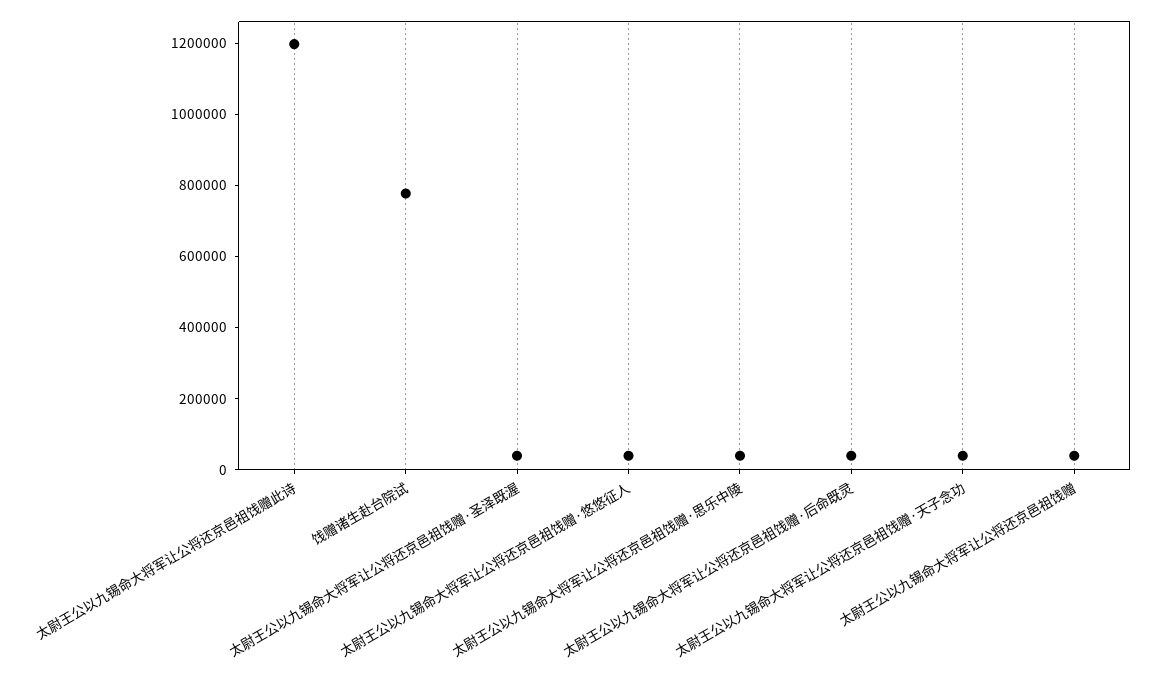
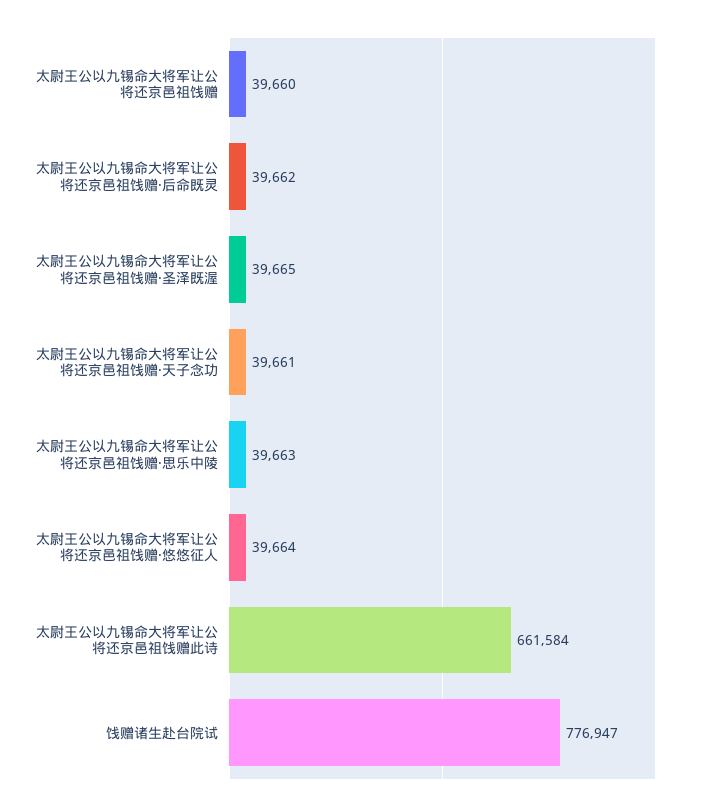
太尉王公以九锡命大将军让公将还京邑祖饯赠此诗: 1200000 -> 661584

